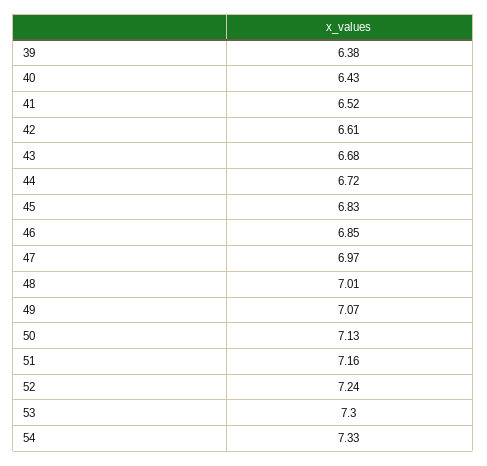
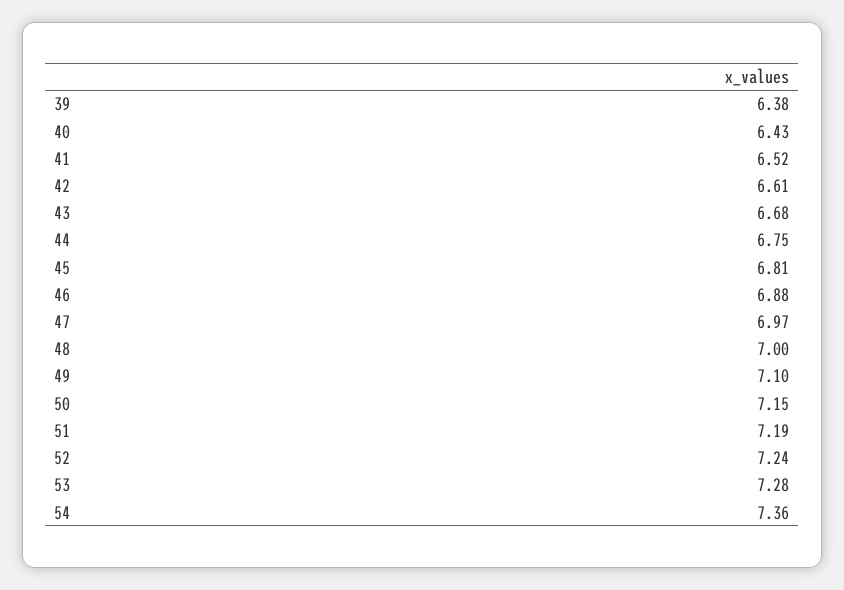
44: 6.72 -> 6.75
45: 6.83 -> 6.81
46: 6.85 -> 6.88
48: 7.01 -> 7
49: 7.07 -> 7.1
50: 7.13 -> 7.15
51: 7.16 -> 7.19
53: 7.3 -> 7.28
54: 7.33 -> 7.36

